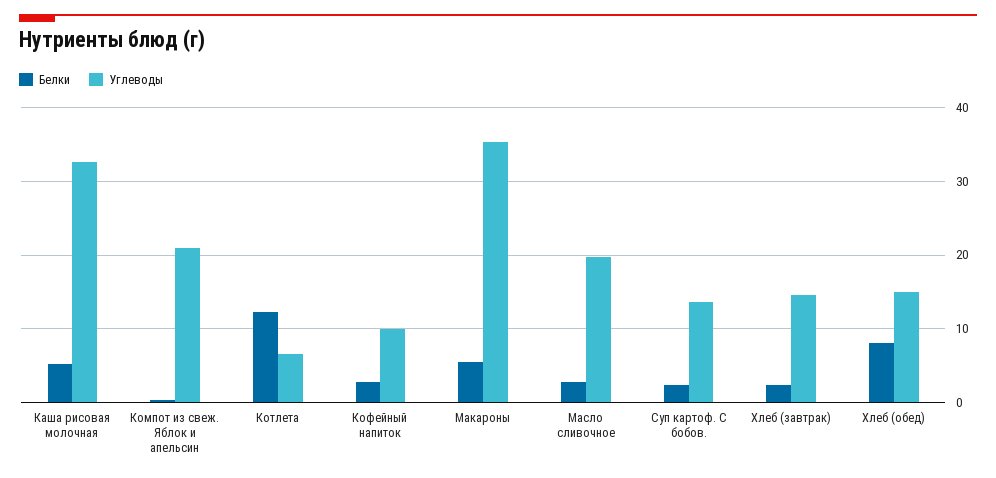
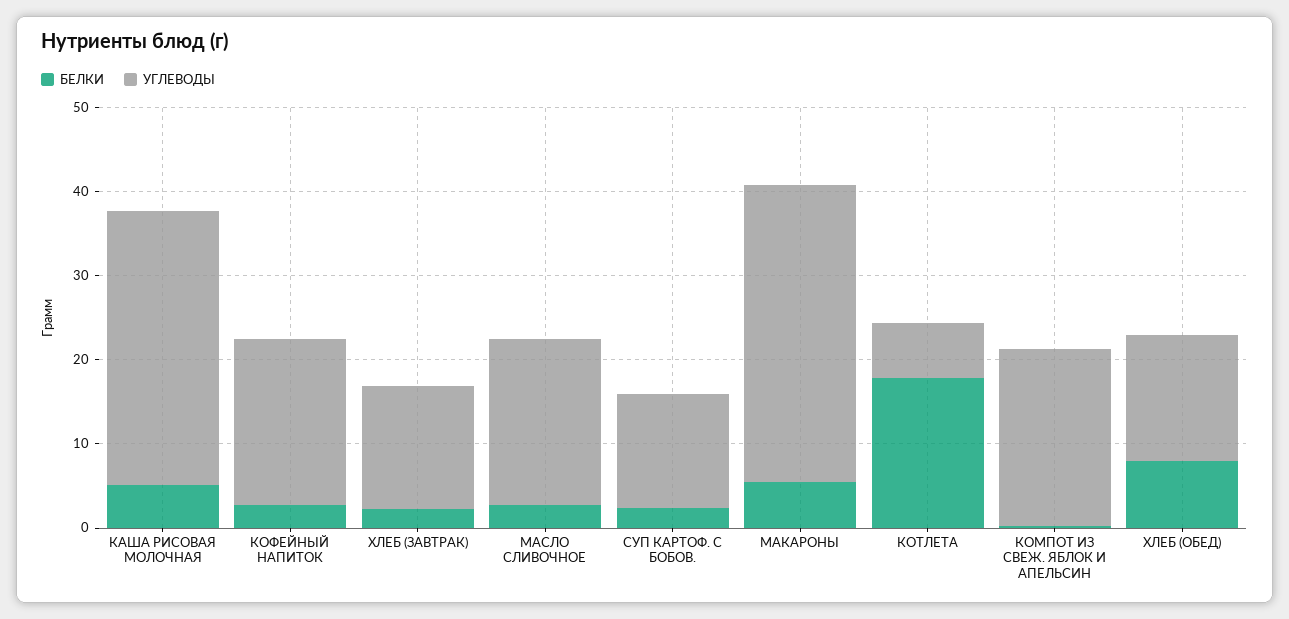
Белки, Котлета: 12 -> 18
Углеводы, Кофейный напиток: 10 -> 20

